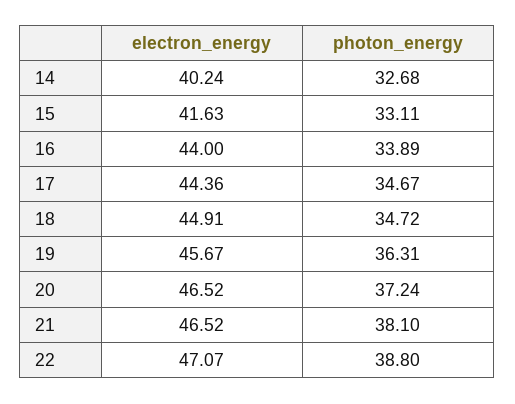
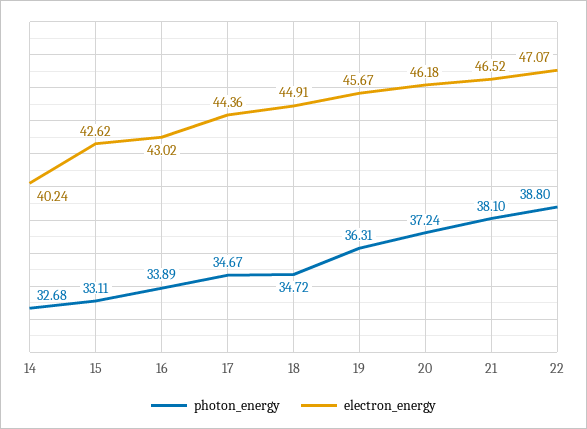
electron_energy, 15: 41.63 -> 42.62
electron_energy, 16: 44 -> 43.02
electron_energy, 20: 46.52 -> 46.18

